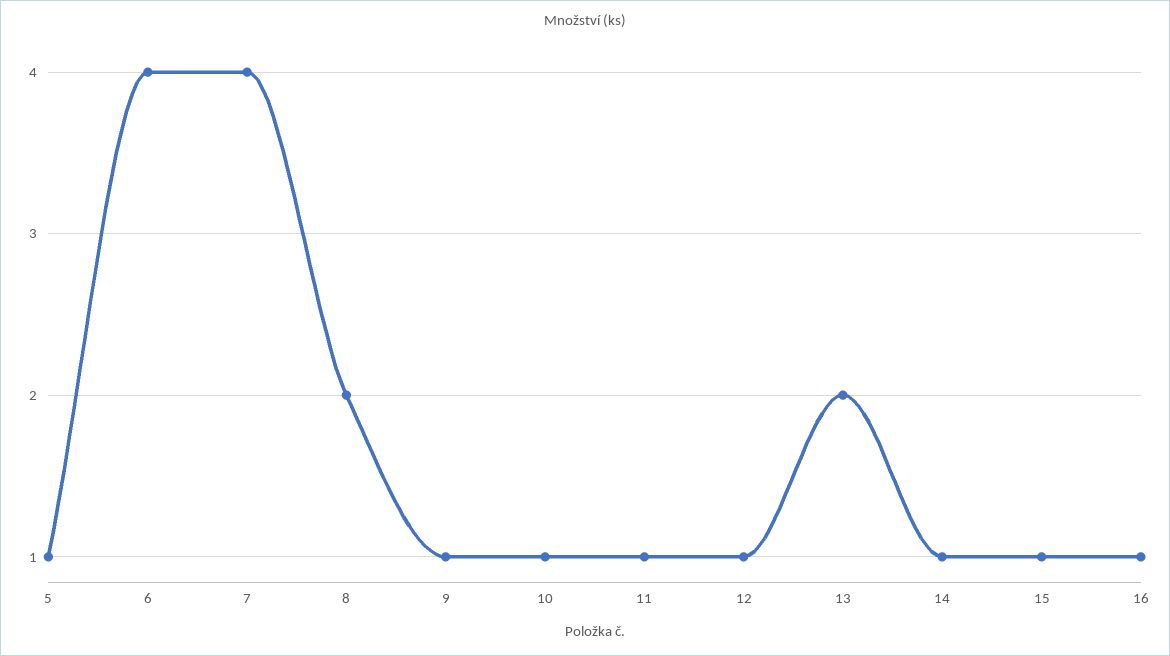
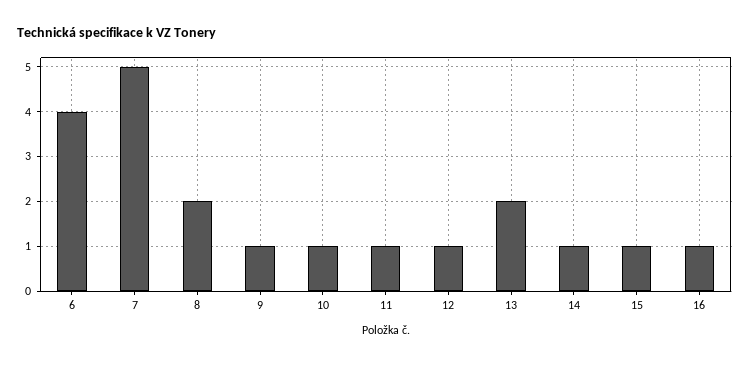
5: 1 -> none
7: 4 -> 5

